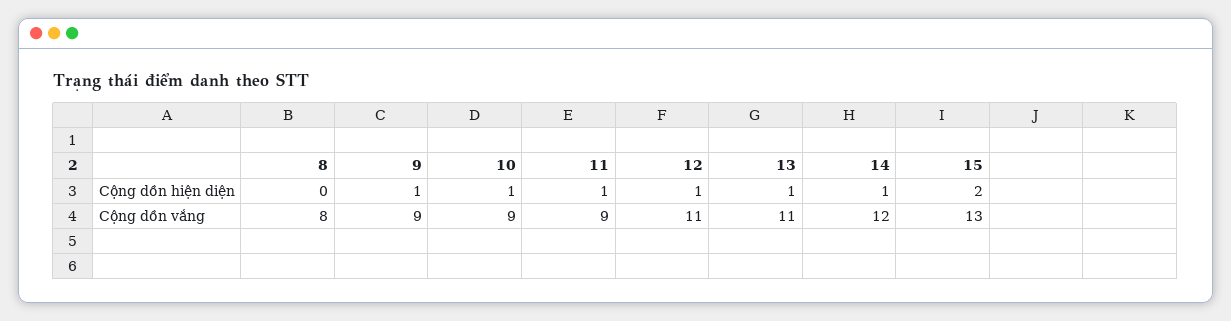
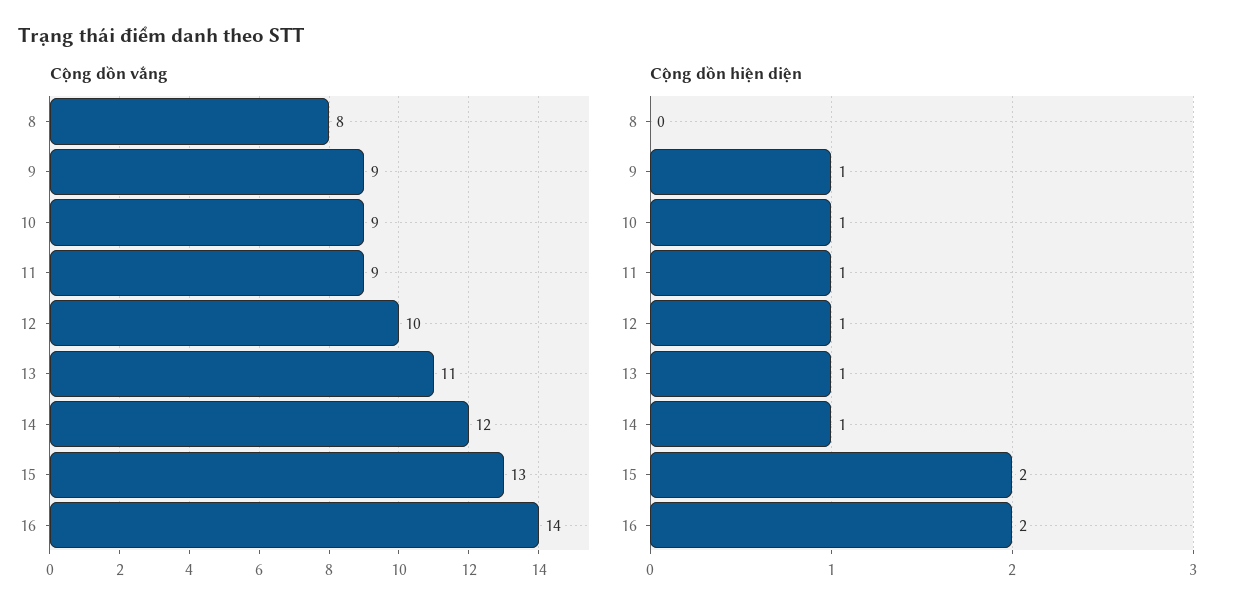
Cộng dồn vắng, 12: 11 -> 10
Cộng dồn vắng, 16: none -> 14
Cộng dồn hiện diện, 16: none -> 2

